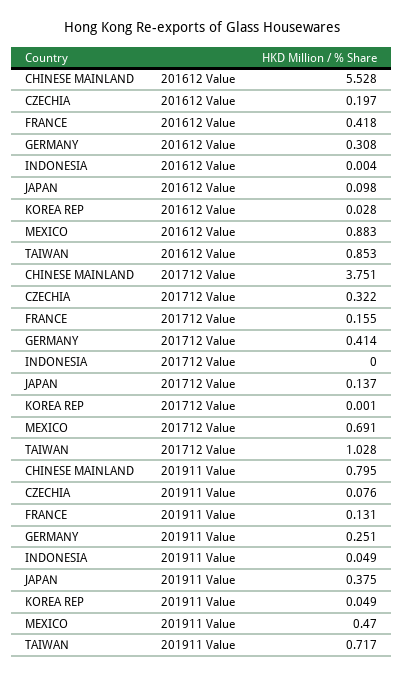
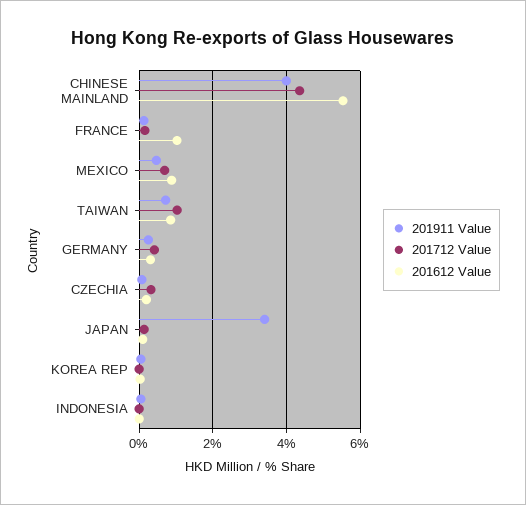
201612 Value, FRANCE: 0.418 -> 1
201712 Value, CHINESE MAINLAND: 3.751 -> 4.4
201911 Value, CHINESE MAINLAND: 0.795 -> 4
201911 Value, JAPAN: 0.375 -> 3.4

